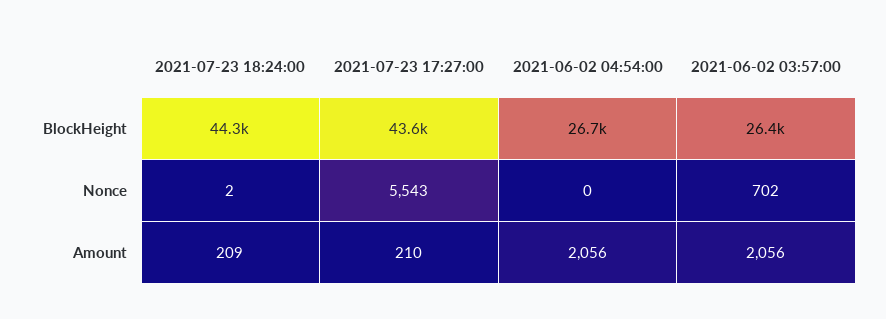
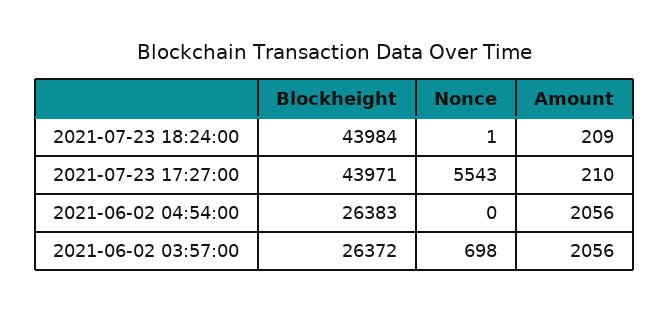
2021-07-23 18:24:00, BlockHeight: 44300 -> 43984
2021-07-23 17:27:00, BlockHeight: 43600 -> 43971
2021-06-02 04:54:00, BlockHeight: 26700 -> 26383
2021-07-23 18:24:00, Nonce: 2 -> 1
2021-06-02 03:57:00, Nonce: 702 -> 698

